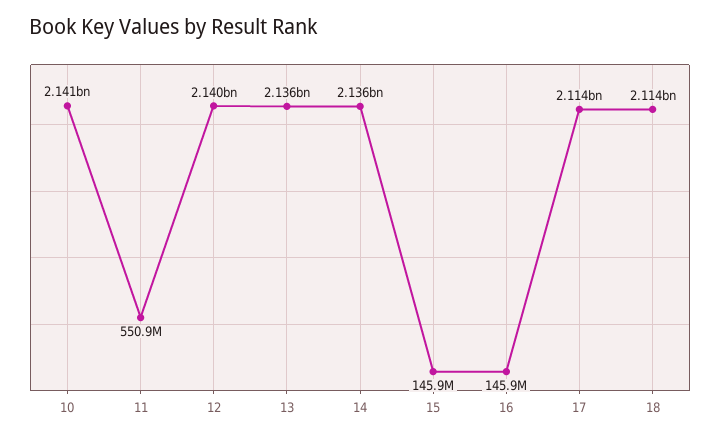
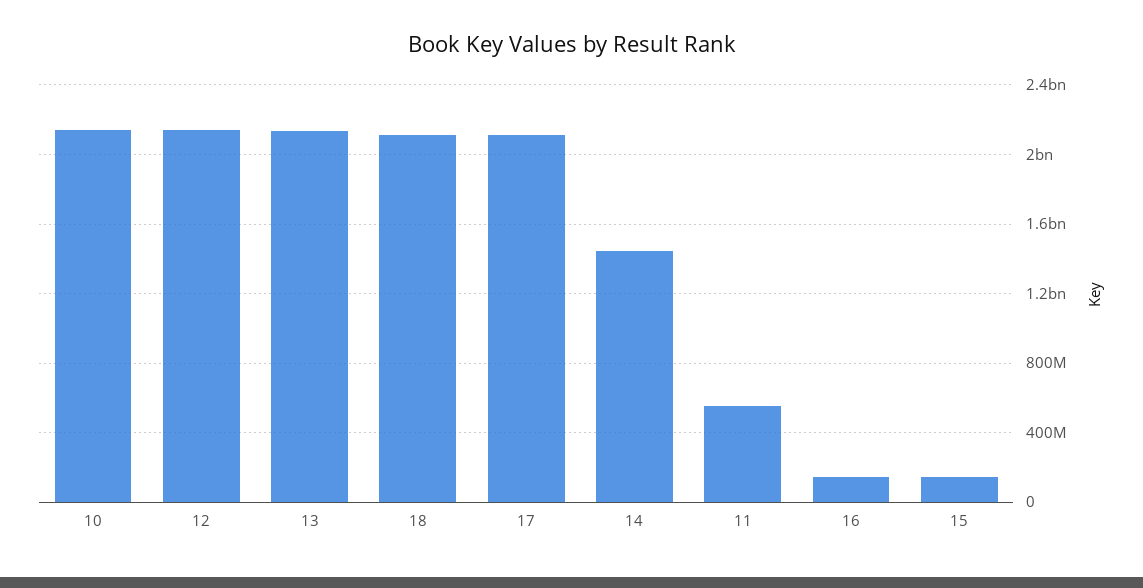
14: 2136000000 -> 1450000000

